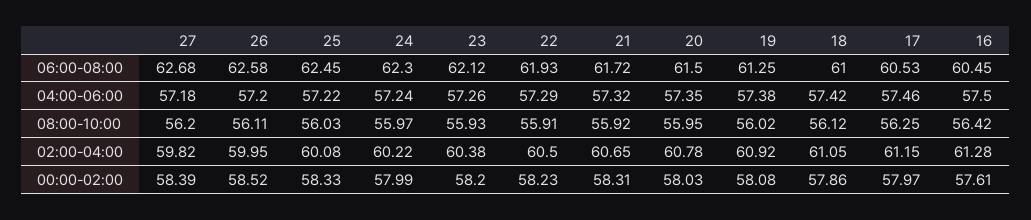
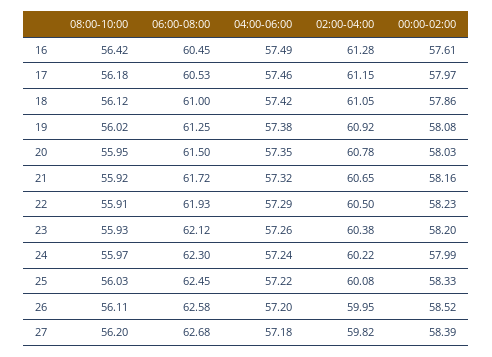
16, 04:00-06:00: 57.5 -> 57.49
17, 08:00-10:00: 56.25 -> 56.18
21, 00:00-02:00: 58.31 -> 58.16

